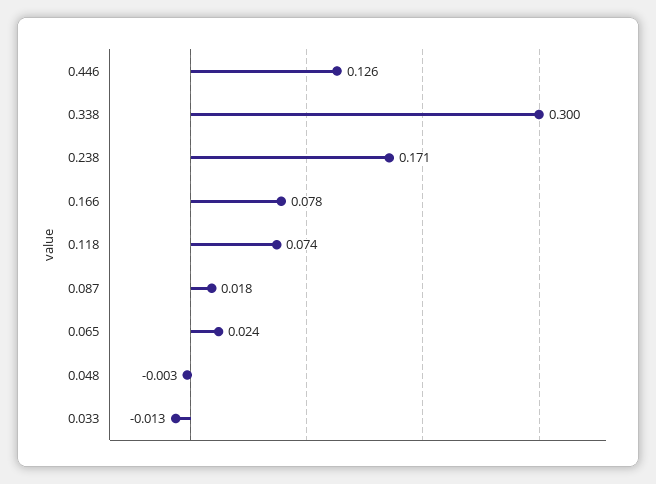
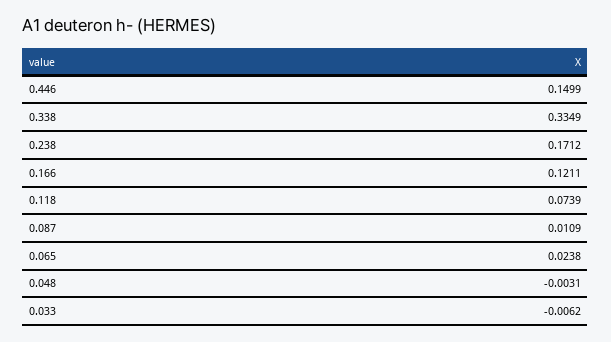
0.446: 0.126 -> 0.1499
0.338: 0.3 -> 0.3349
0.166: 0.078 -> 0.1211
0.087: 0.018 -> 0.0109
0.033: -0.013 -> -0.0062

